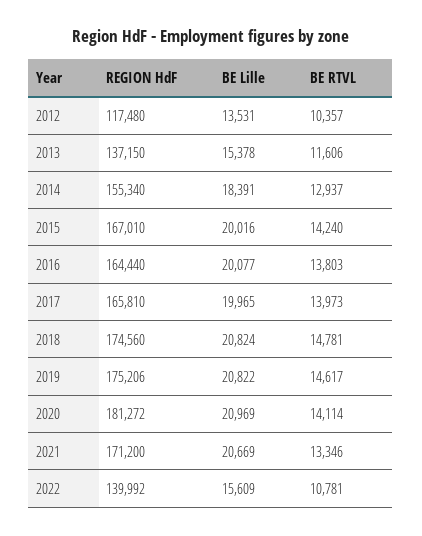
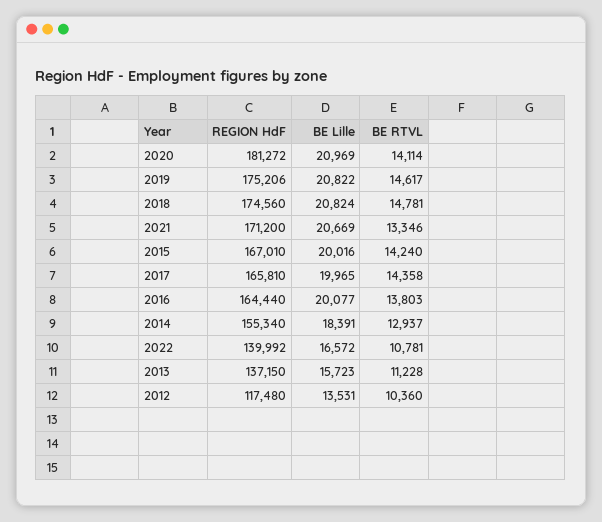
BE RTVL, 2012: 10357 -> 10360
BE Lille, 2013: 15378 -> 15723
BE RTVL, 2013: 11606 -> 11228
BE RTVL, 2017: 13973 -> 14358
BE Lille, 2022: 15609 -> 16572

